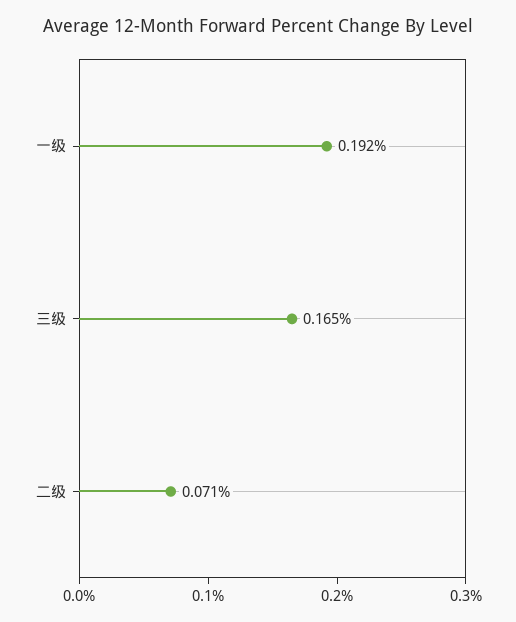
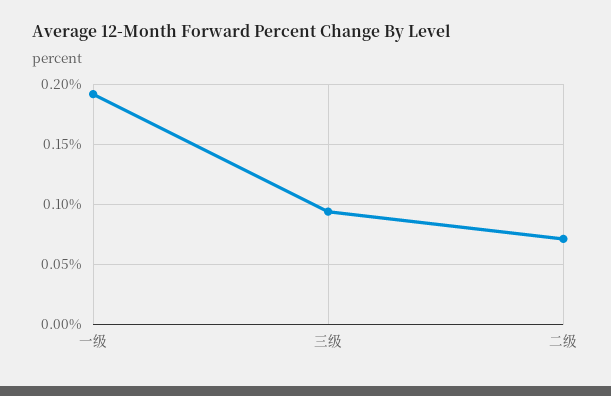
三级: 0.165 -> 0.095

